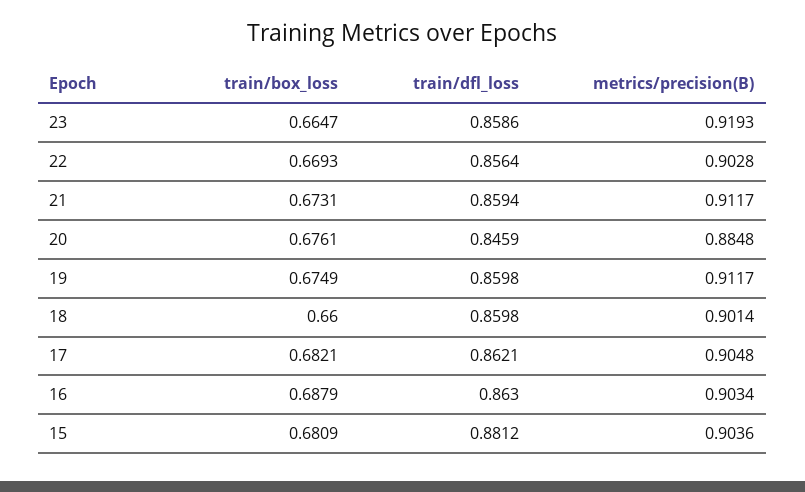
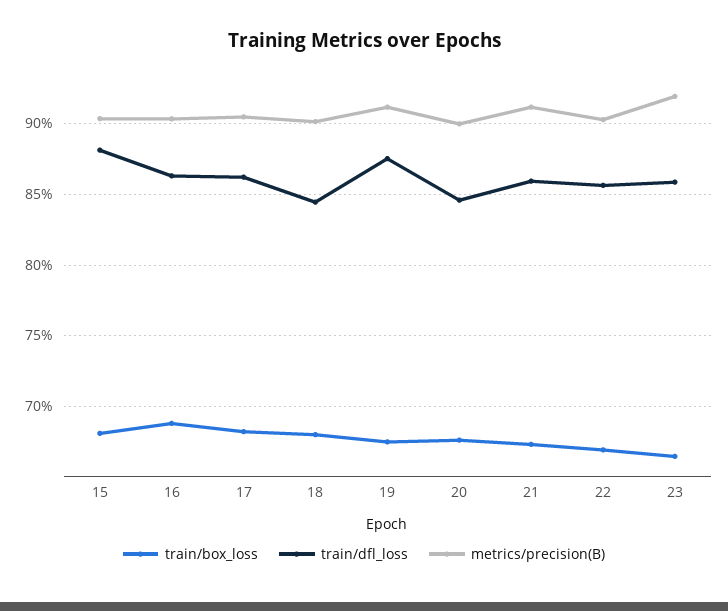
metrics/precision(B), 20: 0.8848 -> 0.9
train/dfl_loss, 19: 0.8598 -> 0.875
train/box_loss, 18: 0.66 -> 0.68
train/dfl_loss, 18: 0.8598 -> 0.845

